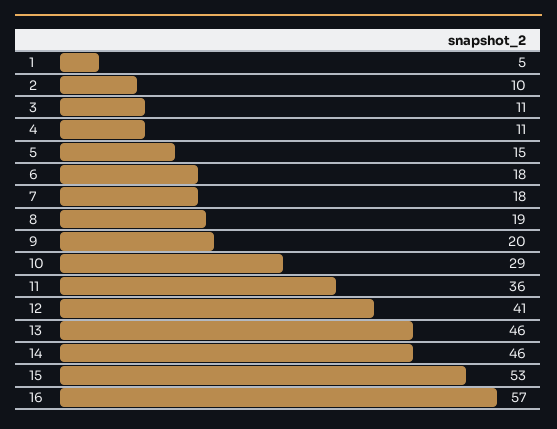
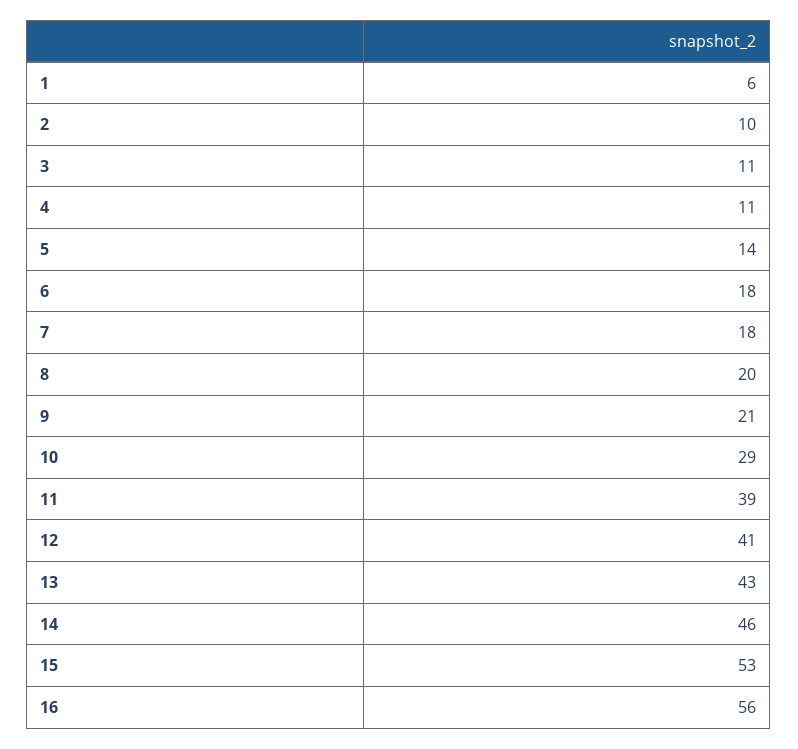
1: 5 -> 6
5: 15 -> 14
8: 19 -> 20
9: 20 -> 21
11: 36 -> 39
13: 46 -> 43
16: 57 -> 56

